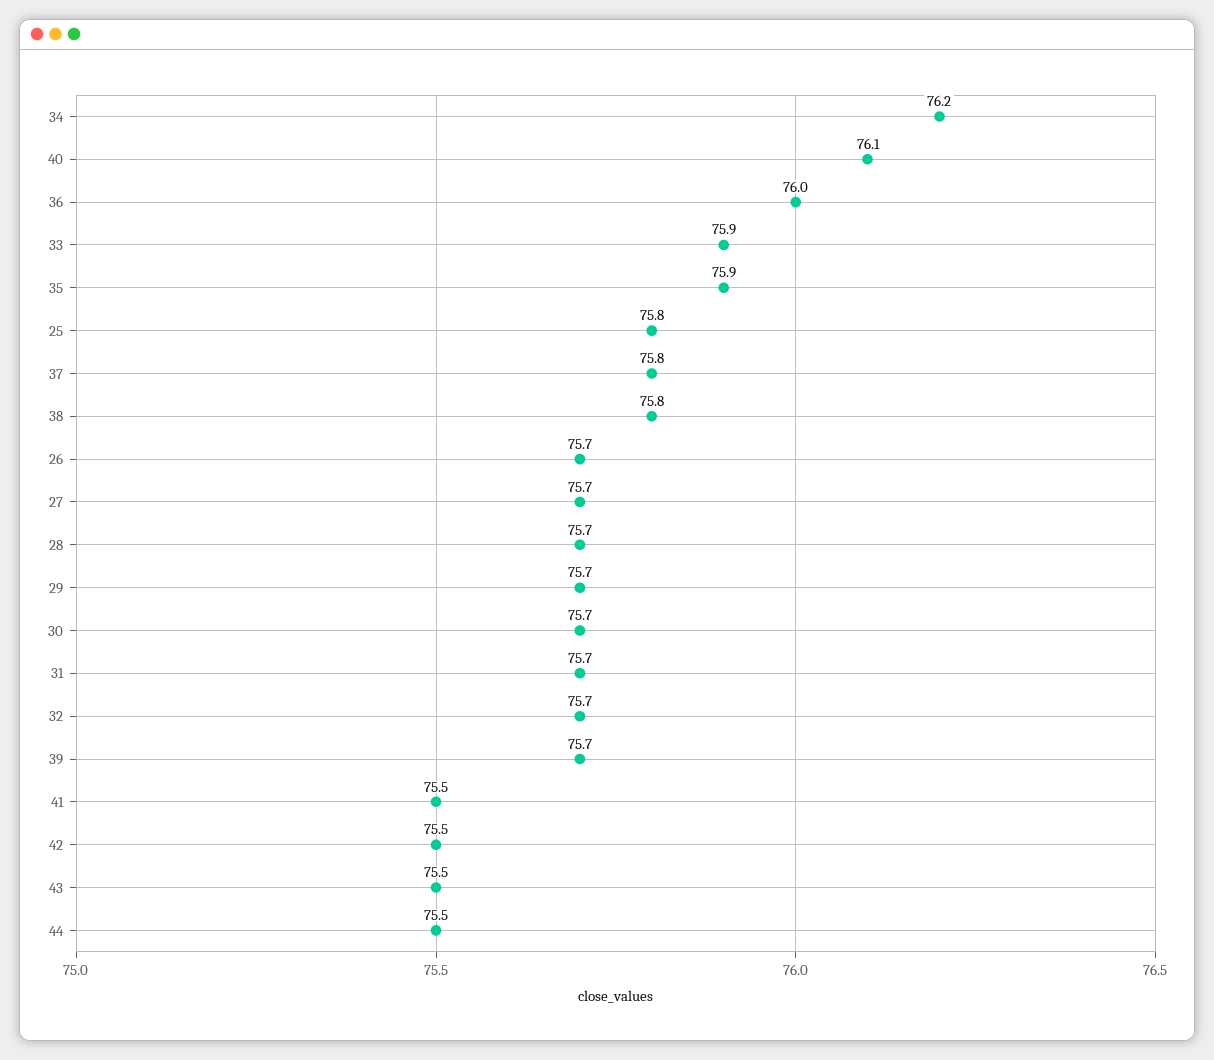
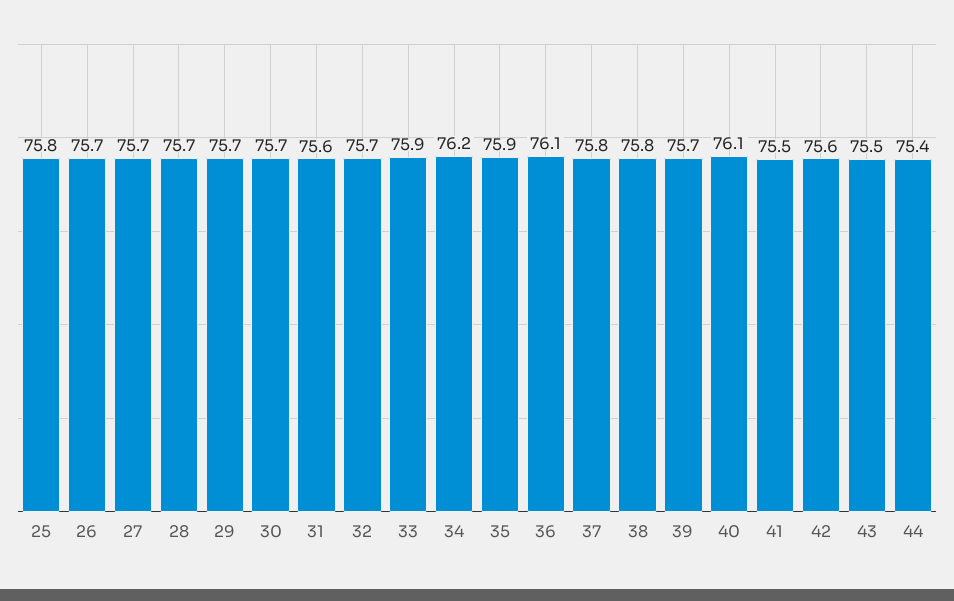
36: 76 -> 76.1
31: 75.7 -> 75.6
42: 75.5 -> 75.6
44: 75.5 -> 75.4

